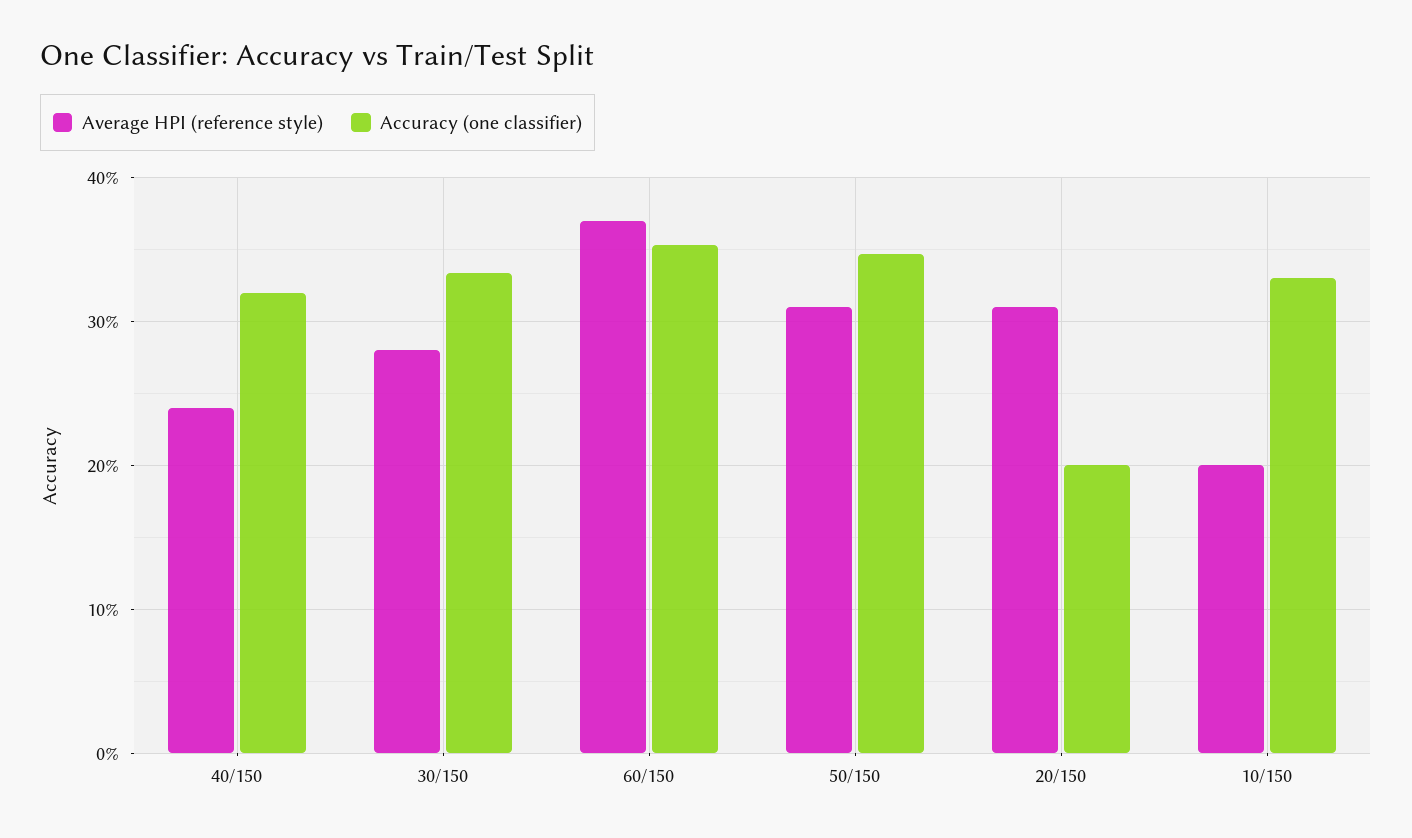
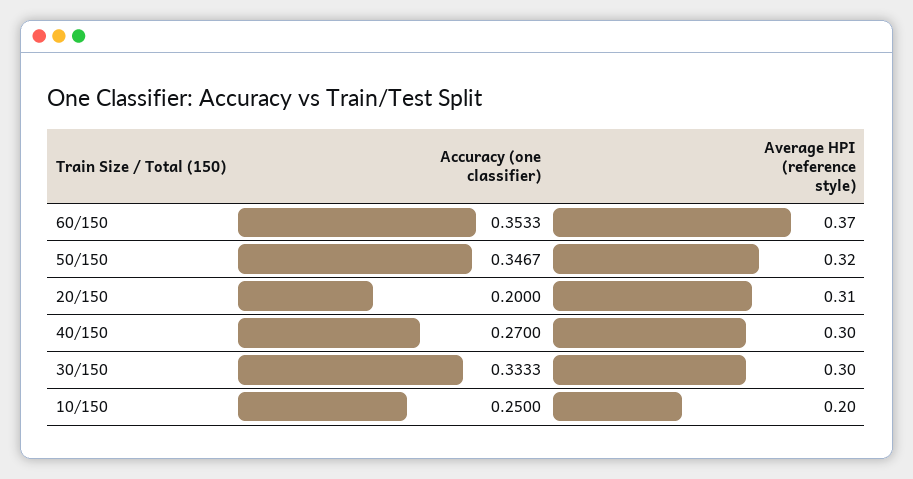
Average HPI (reference style), 40/150: 0.24 -> 0.3
Accuracy (one classifier), 40/150: 0.32 -> 0.27
Average HPI (reference style), 30/150: 0.28 -> 0.3
Average HPI (reference style), 50/150: 0.31 -> 0.32
Accuracy (one classifier), 10/150: 0.33 -> 0.25

